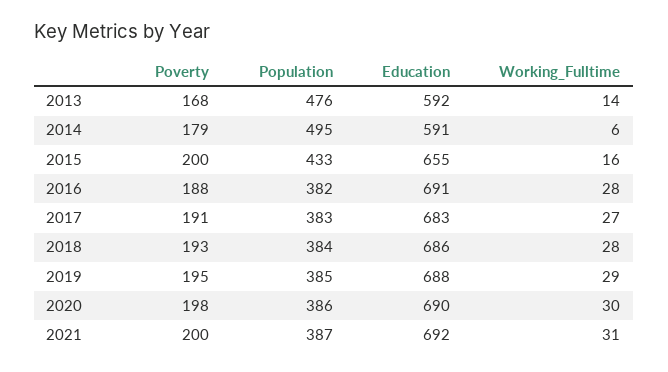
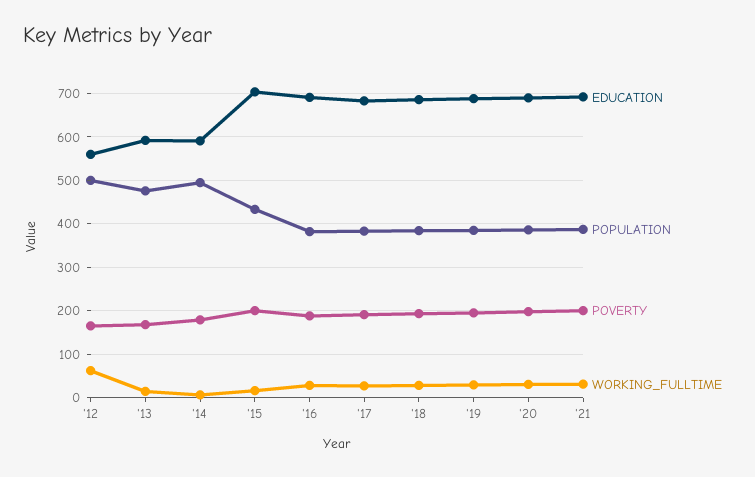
Education, 2015: 655 -> 700
Education, '12: none -> 560
Population, '12: none -> 500
Poverty, '12: none -> 160
Working_Fulltime, '12: none -> 60

